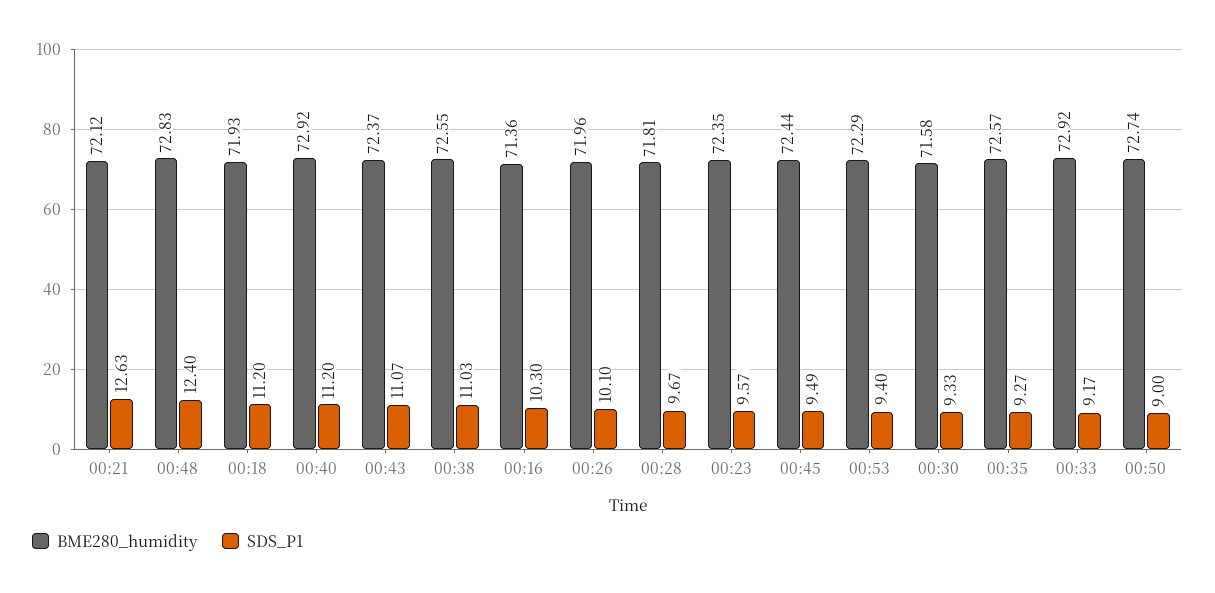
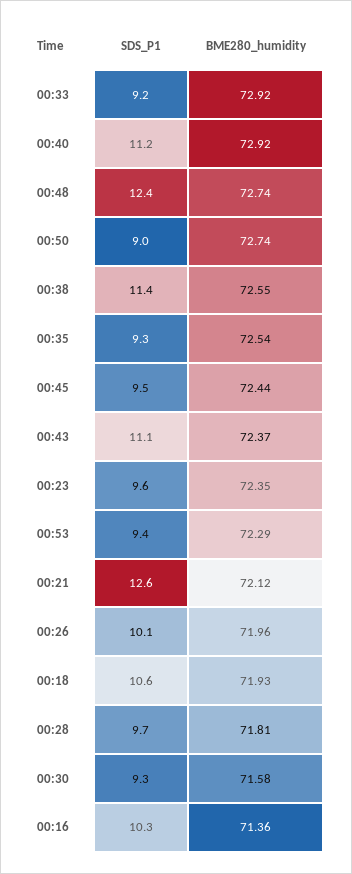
BME280_humidity, 00:48: 72.83 -> 72.74
SDS_P1, 00:18: 11.2 -> 10.6
SDS_P1, 00:38: 11.03 -> 11.4
BME280_humidity, 00:35: 72.57 -> 72.54

